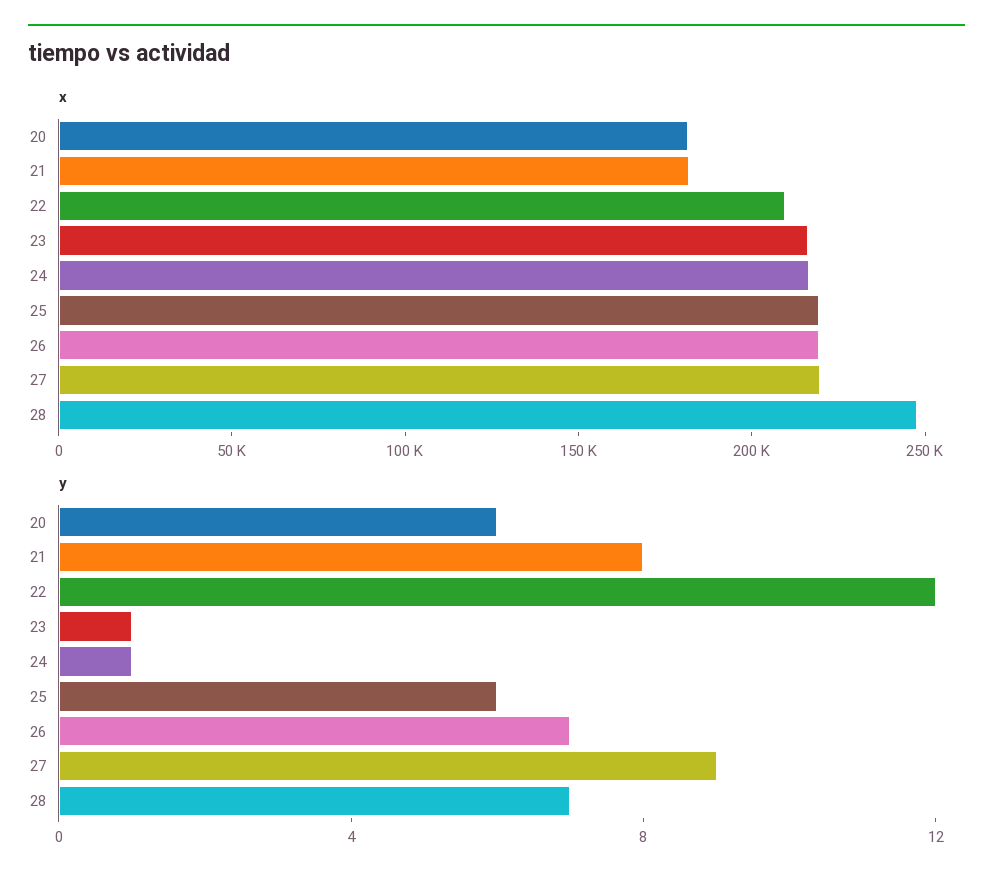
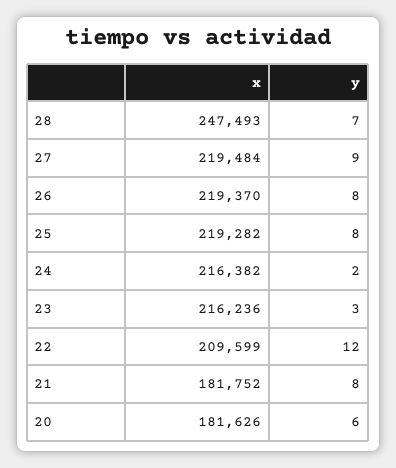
y, 23: 1 -> 3
y, 24: 1 -> 2
y, 25: 6 -> 8
y, 26: 7 -> 8

